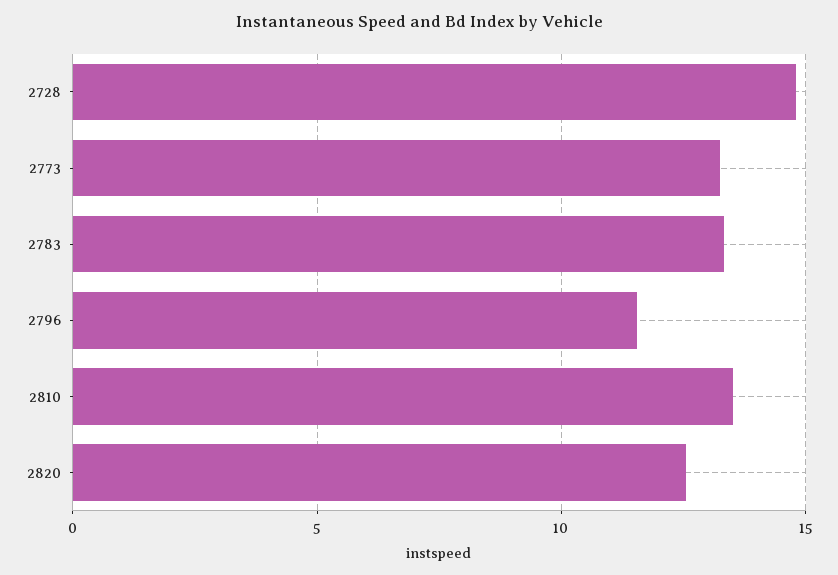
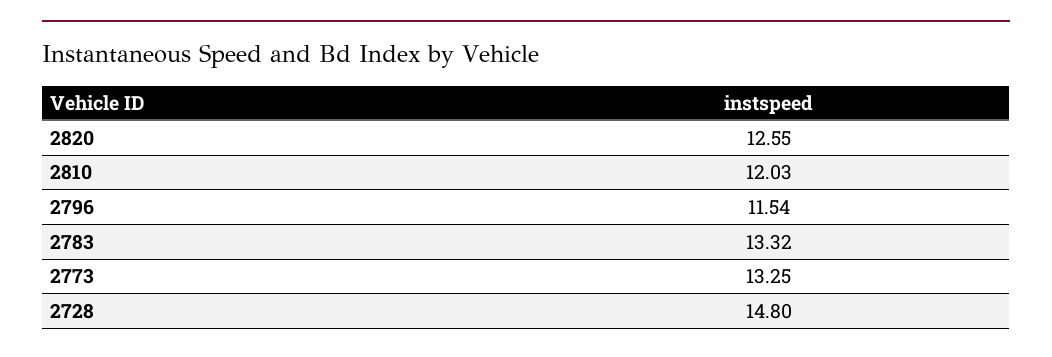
2810: 13.5 -> 12.03

